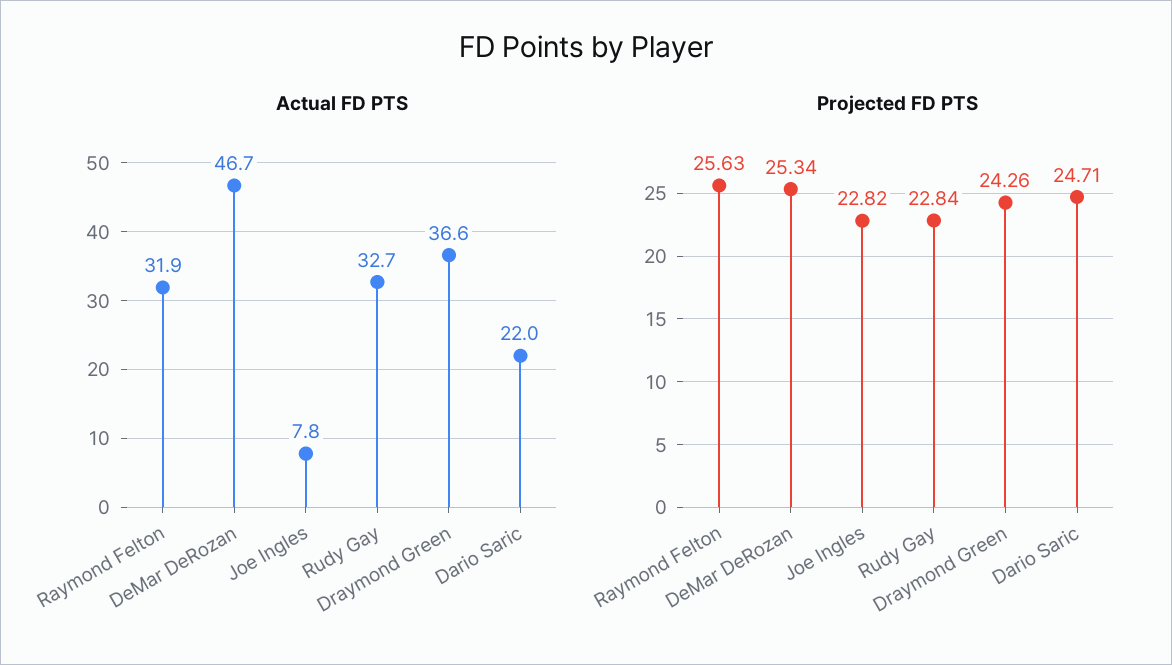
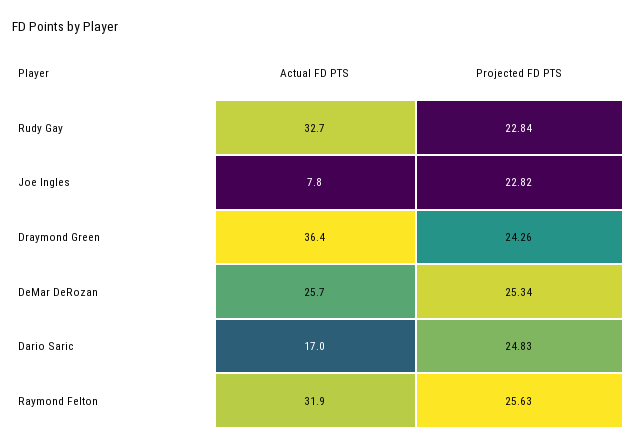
Actual FD PTS, DeMar DeRozan: 46.7 -> 25.7
Actual FD PTS, Draymond Green: 36.6 -> 36.4
Actual FD PTS, Dario Saric: 22 -> 17
Projected FD PTS, Dario Saric: 24.71 -> 24.83

